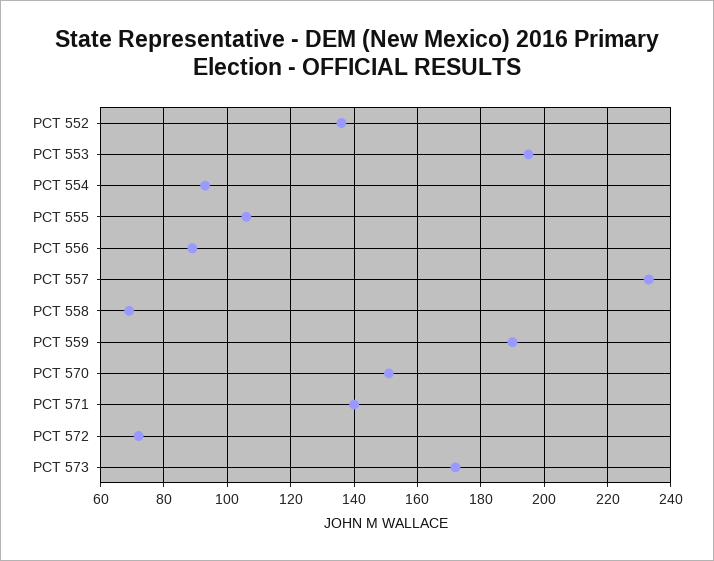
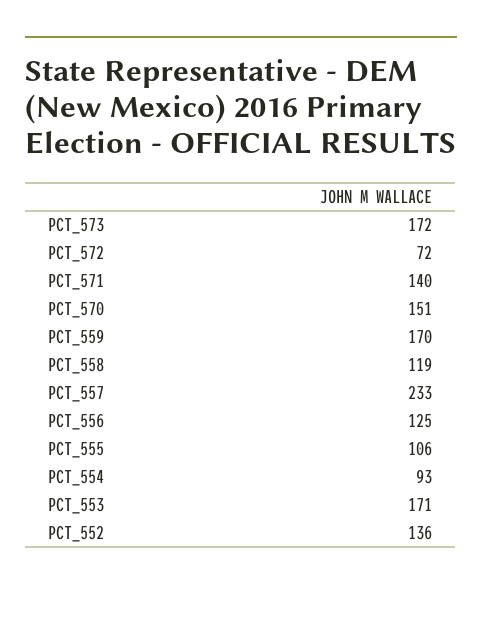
PCT 553: 195 -> 171
PCT 556: 90 -> 125
PCT 558: 70 -> 119
PCT 559: 190 -> 170

